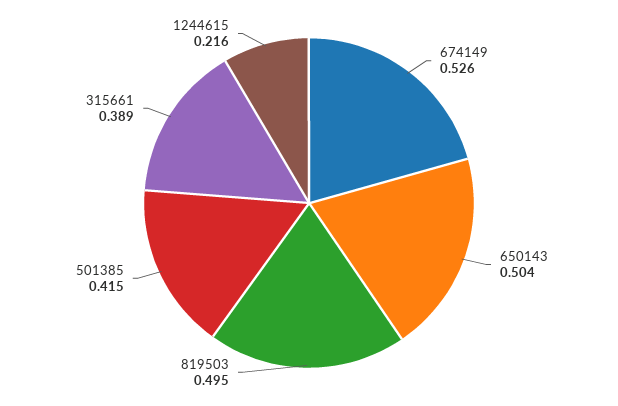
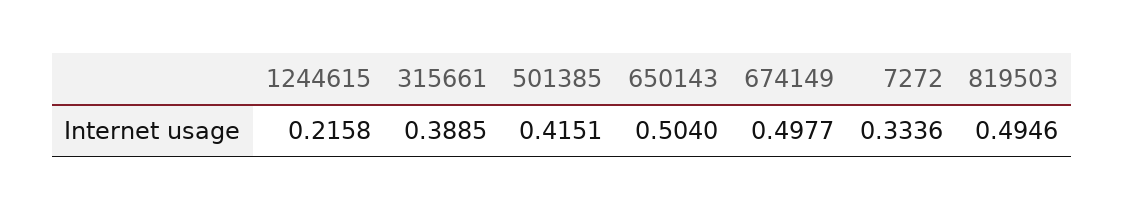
674149: 0.526 -> 0.4977
7272: none -> 0.3336

